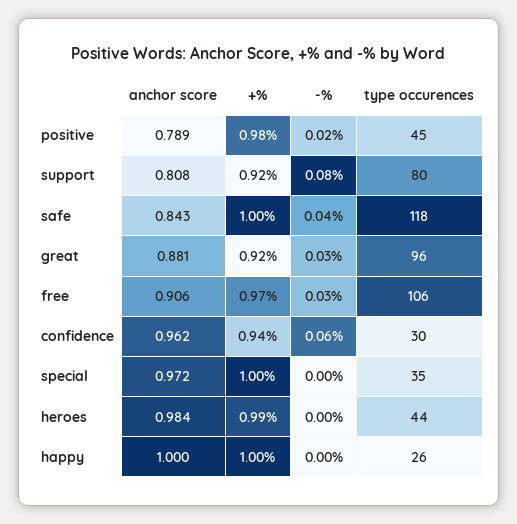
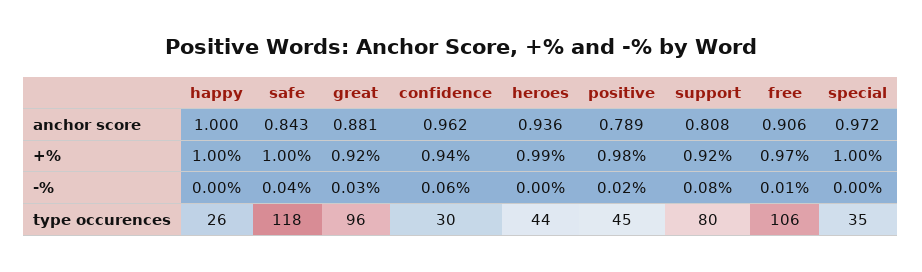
-%, free: 0.03 -> 0.01
anchor score, heroes: 0.984 -> 0.936

